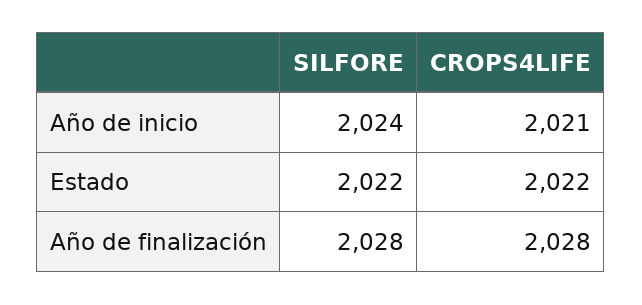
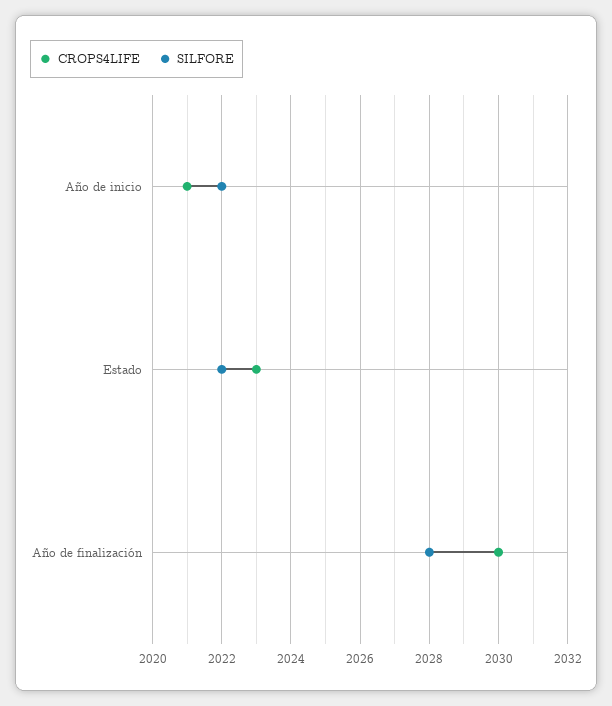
SILFORE, Año de inicio: 2024 -> 2022
CROPS4LIFE, Estado: 2022 -> 2023
CROPS4LIFE, Año de finalización: 2028 -> 2030

